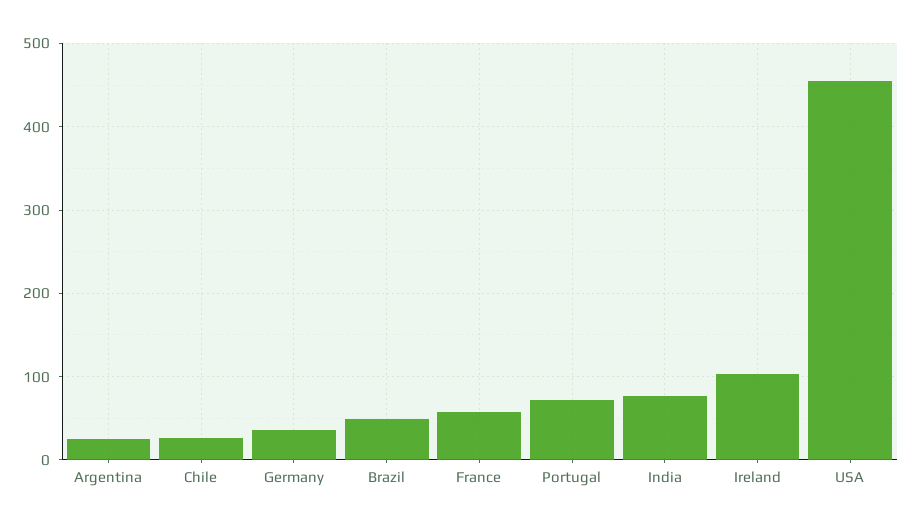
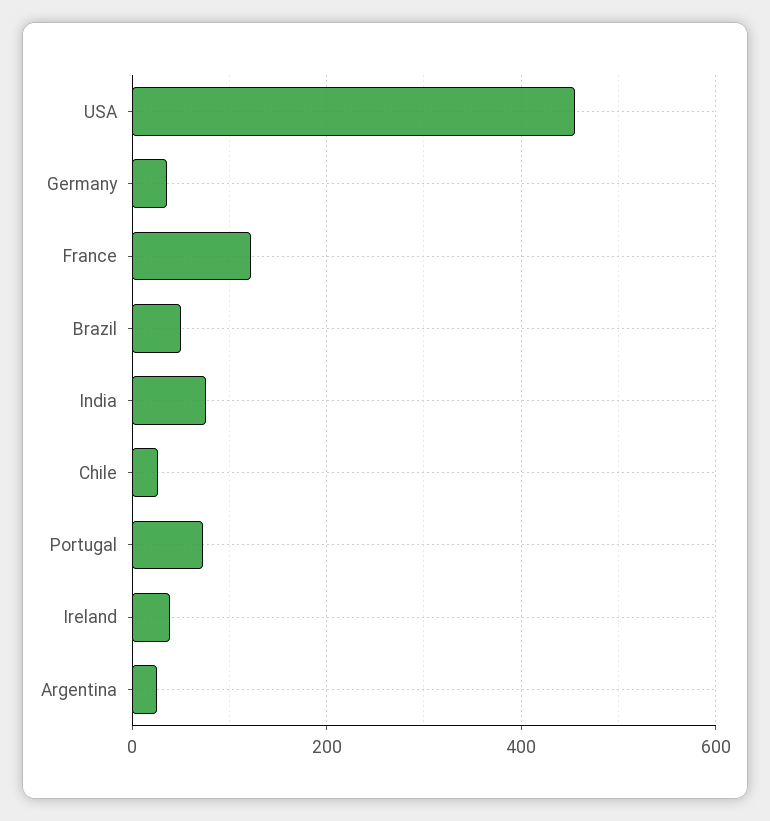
France: 60 -> 120
Ireland: 100 -> 40

